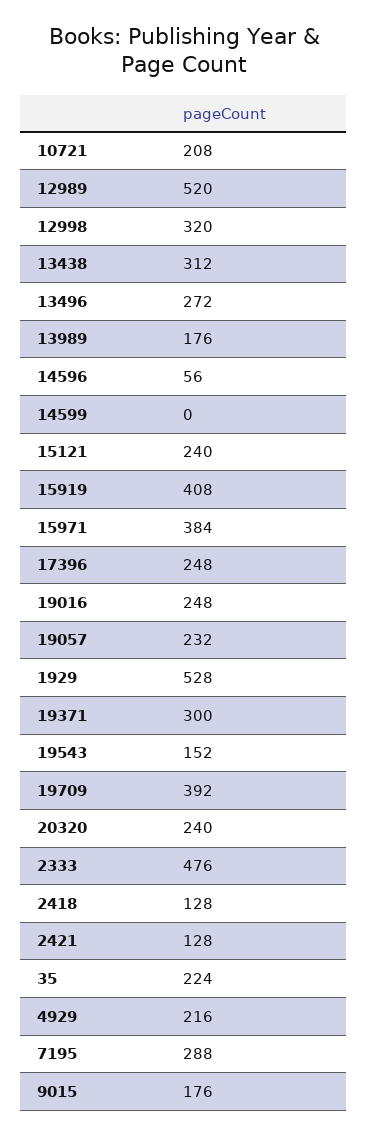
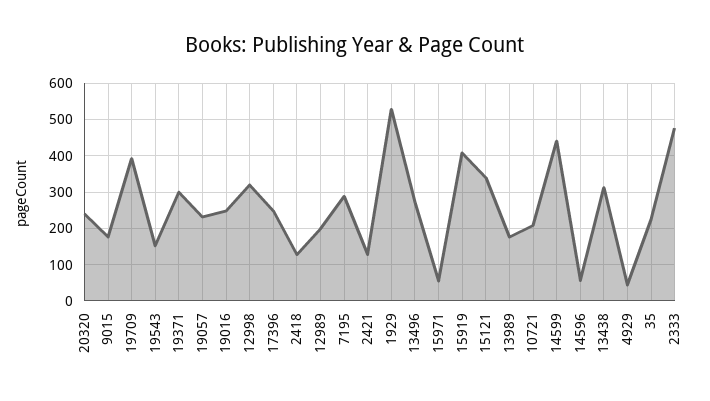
12989: 520 -> 200
14599: 0 -> 440
15121: 240 -> 340
15971: 384 -> 60
4929: 216 -> 40

